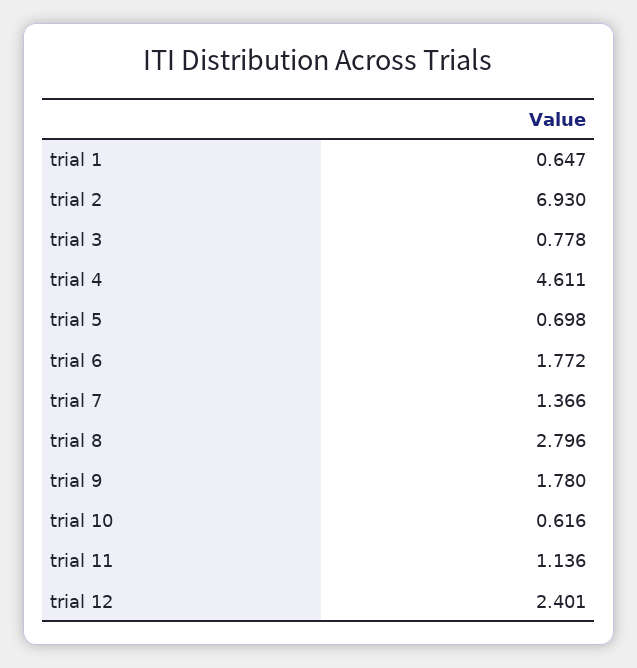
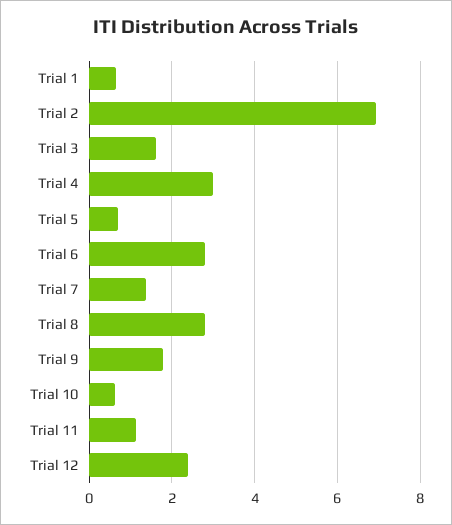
trial 3: 0.778 -> 1.6
trial 4: 4.611 -> 3
trial 6: 1.772 -> 2.8

